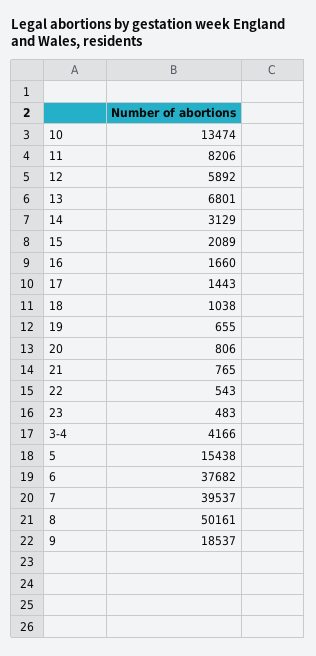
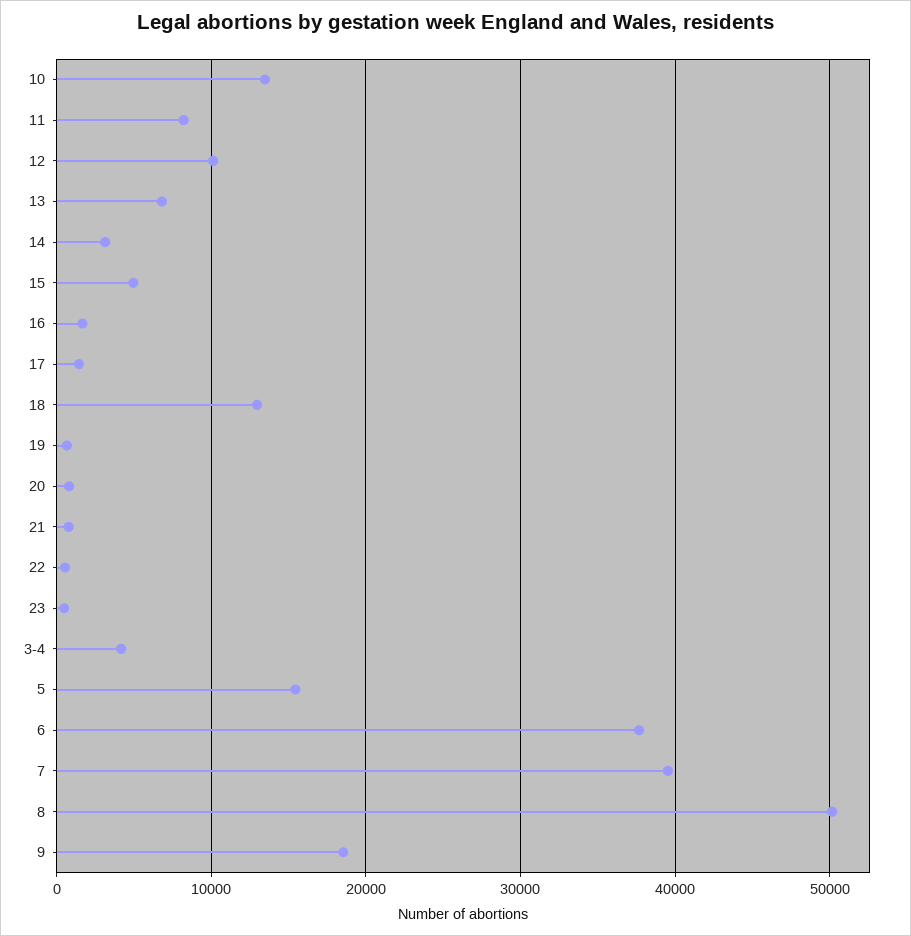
12: 5892 -> 10000
15: 2089 -> 5000
18: 1038 -> 13000

